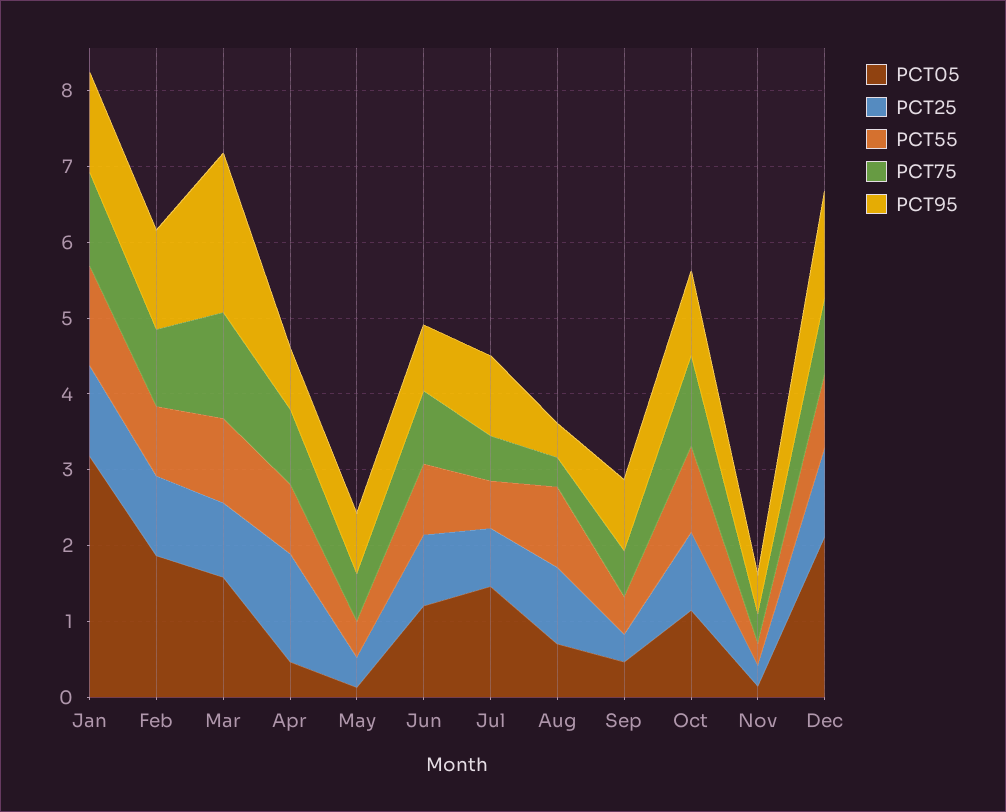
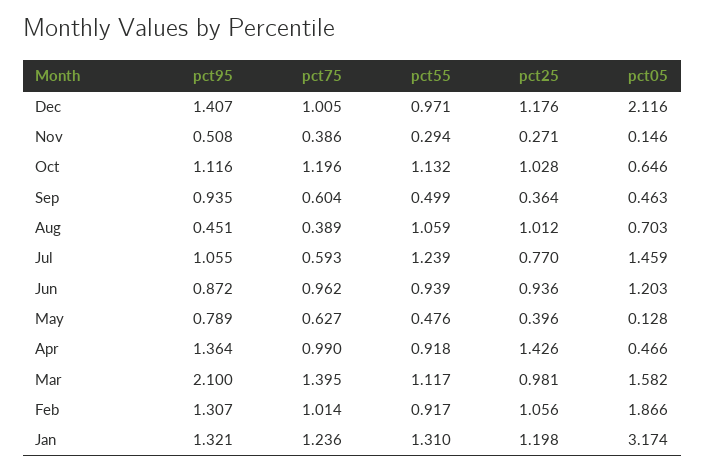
PCT95, Apr: 0.8 -> 1.364
PCT55, Jul: 0.6 -> 1.239
PCT05, Oct: 1.2 -> 0.646

